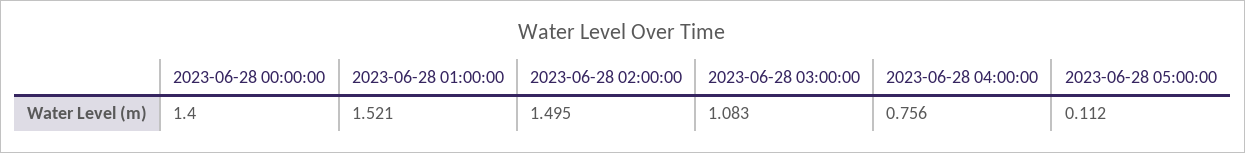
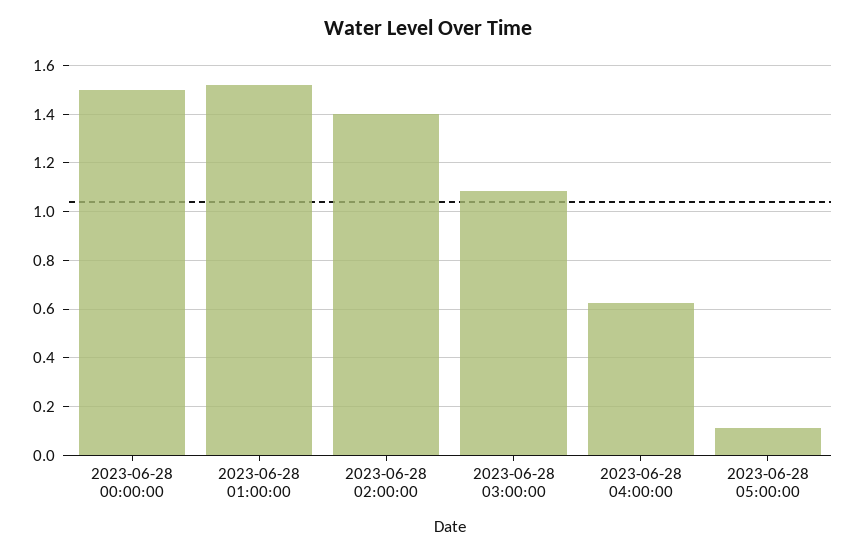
2023-06-28 00:00:00: 1.4 -> 1.5
2023-06-28 02:00:00: 1.495 -> 1.4
2023-06-28 04:00:00: 0.756 -> 0.625

